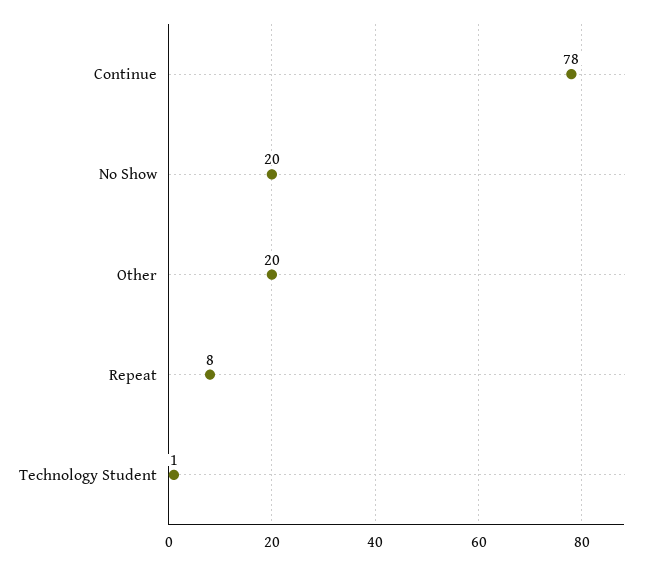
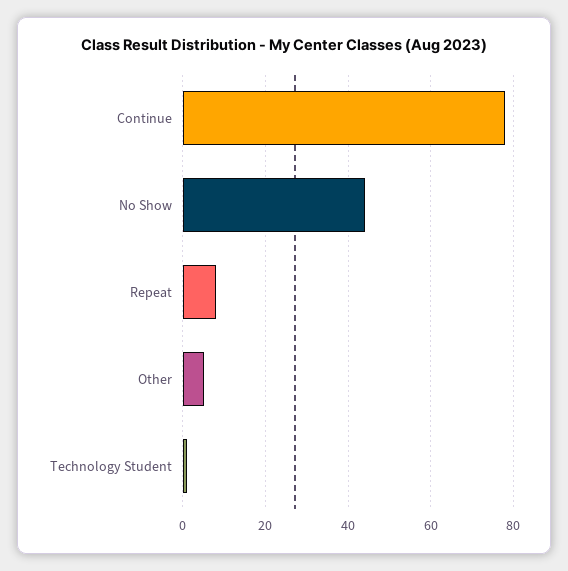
No Show: 20 -> 45
Other: 20 -> 5

